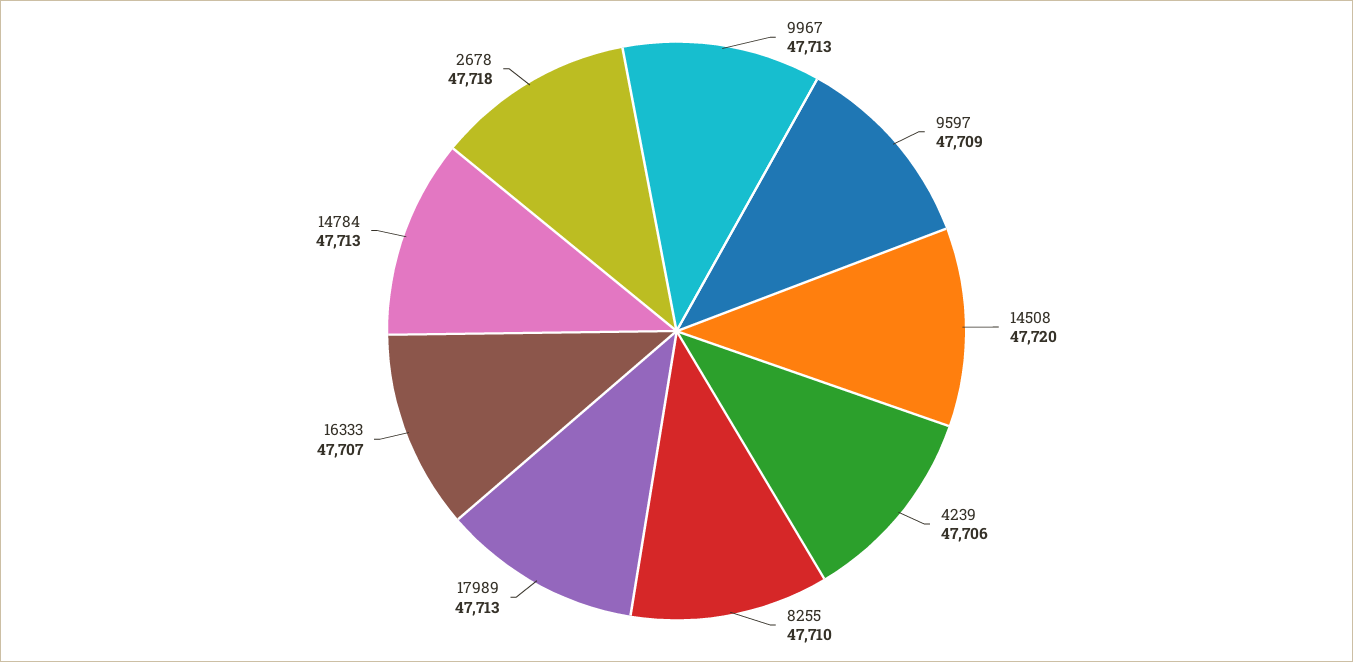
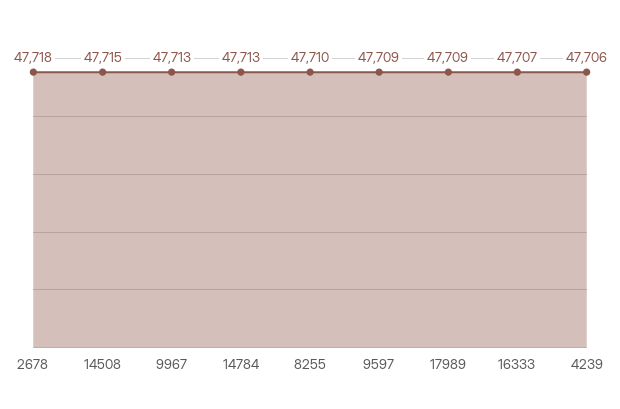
14508: 47720 -> 47715
17989: 47713 -> 47709

